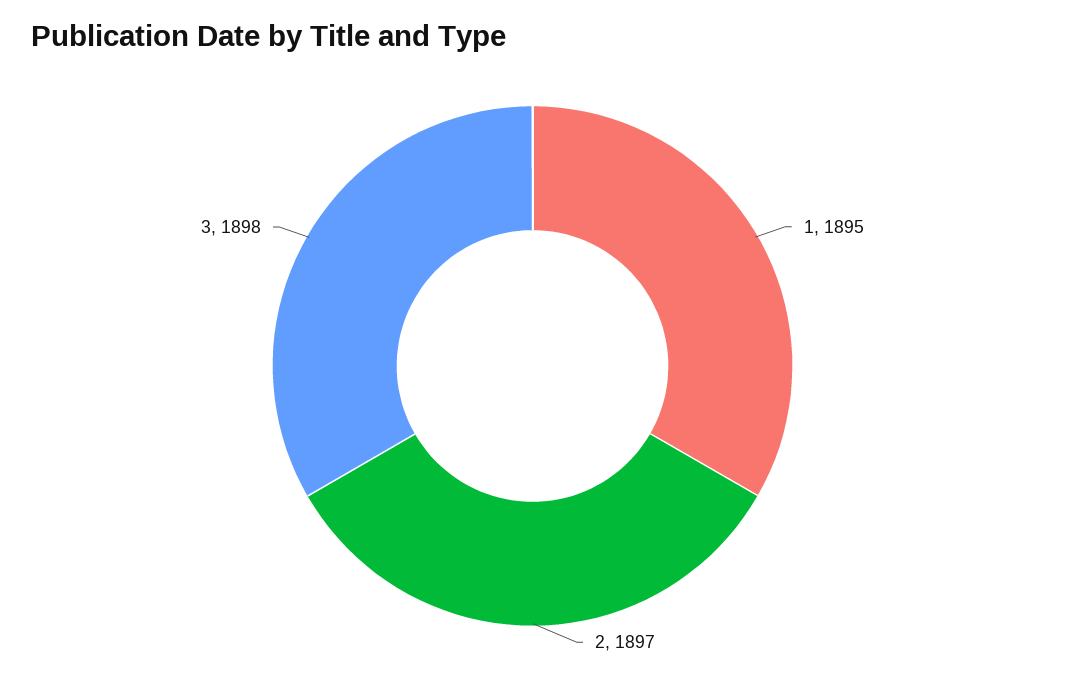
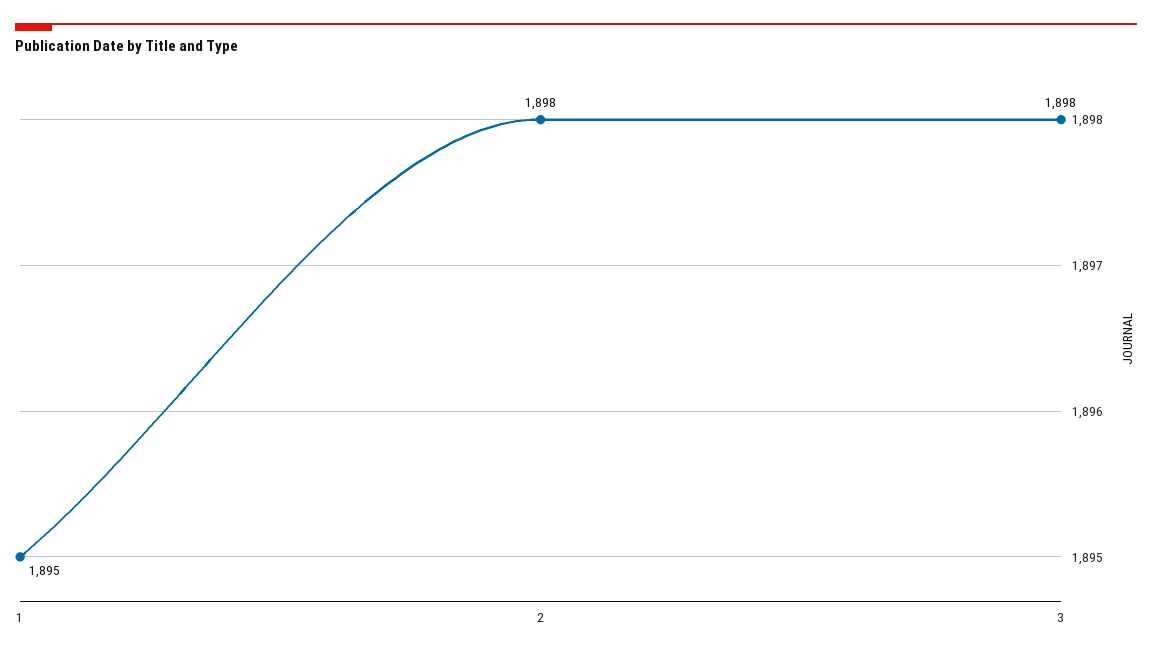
2: 1897 -> 1898

